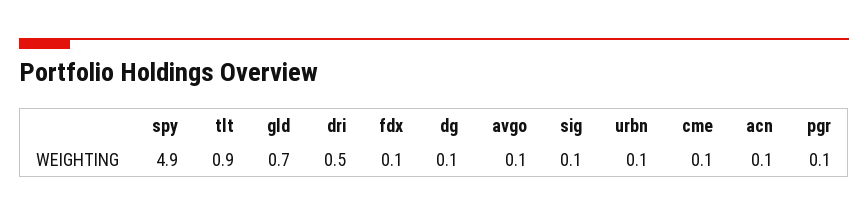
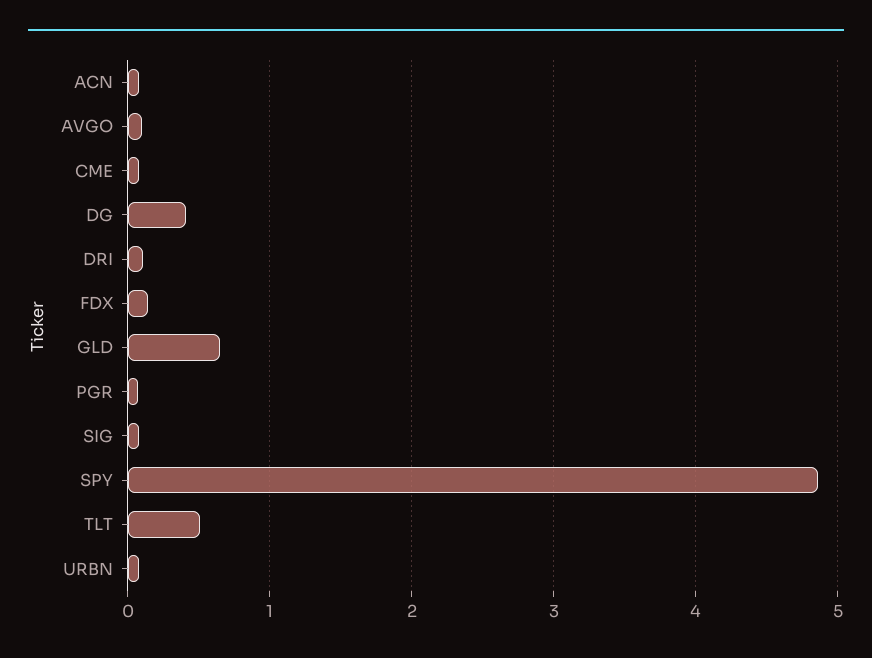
tlt: 0.9 -> 0.5
dri: 0.5 -> 0.1
dg: 0.1 -> 0.4

